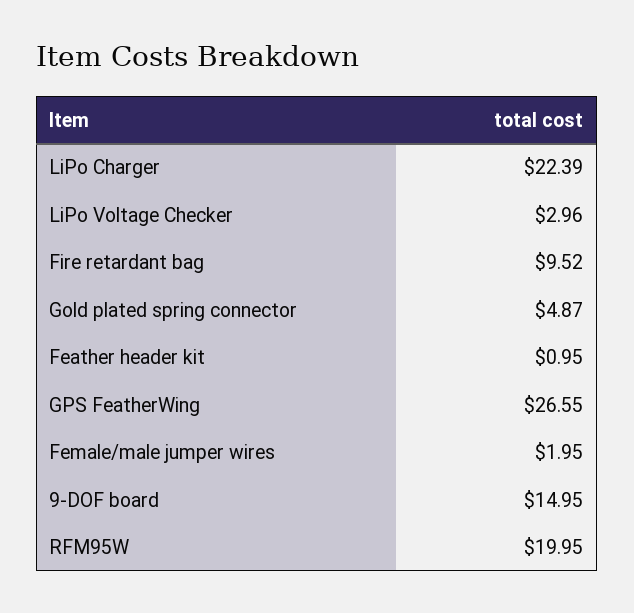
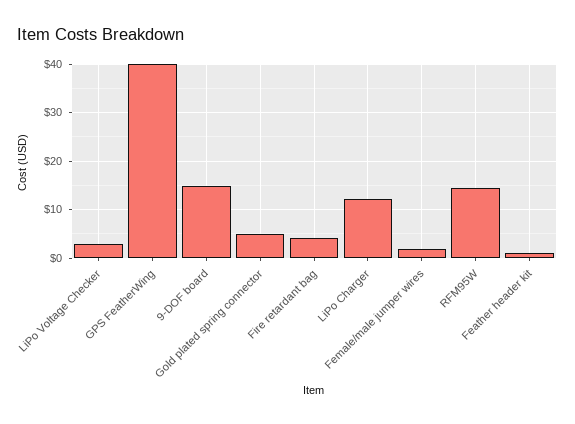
LiPo Charger: 22.39 -> 12
Fire retardant bag: 9.52 -> 4
GPS FeatherWing: 26.55 -> 40
RFM95W: 19.95 -> 14

